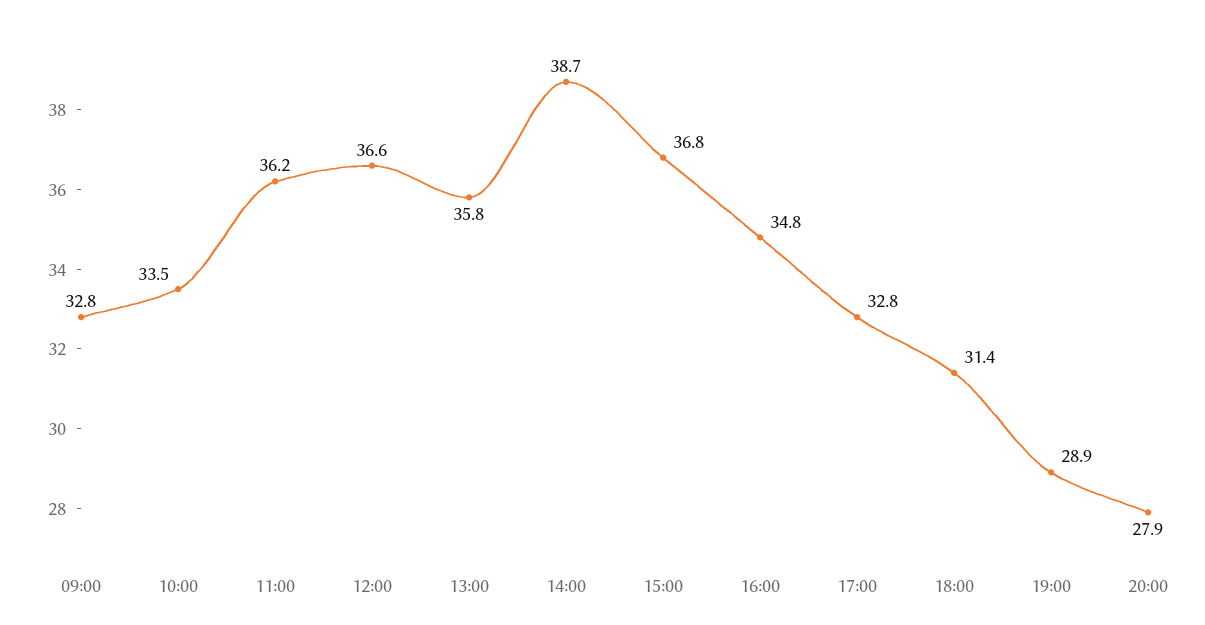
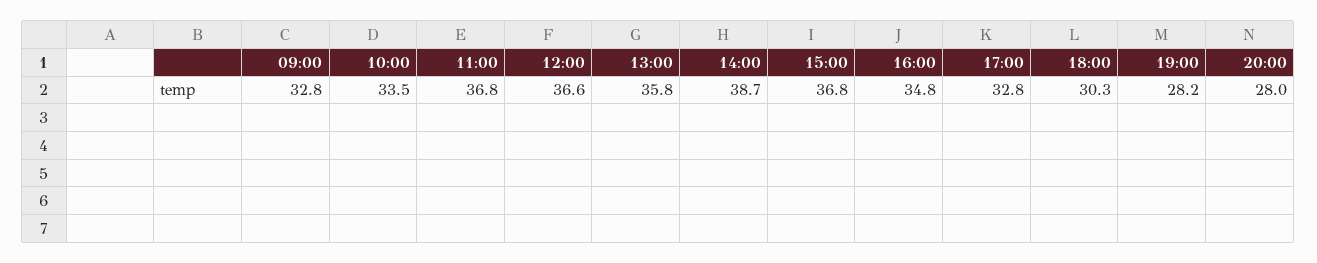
11:00: 36.2 -> 36.8
18:00: 31.4 -> 30.3
19:00: 28.9 -> 28.2
20:00: 27.9 -> 28

